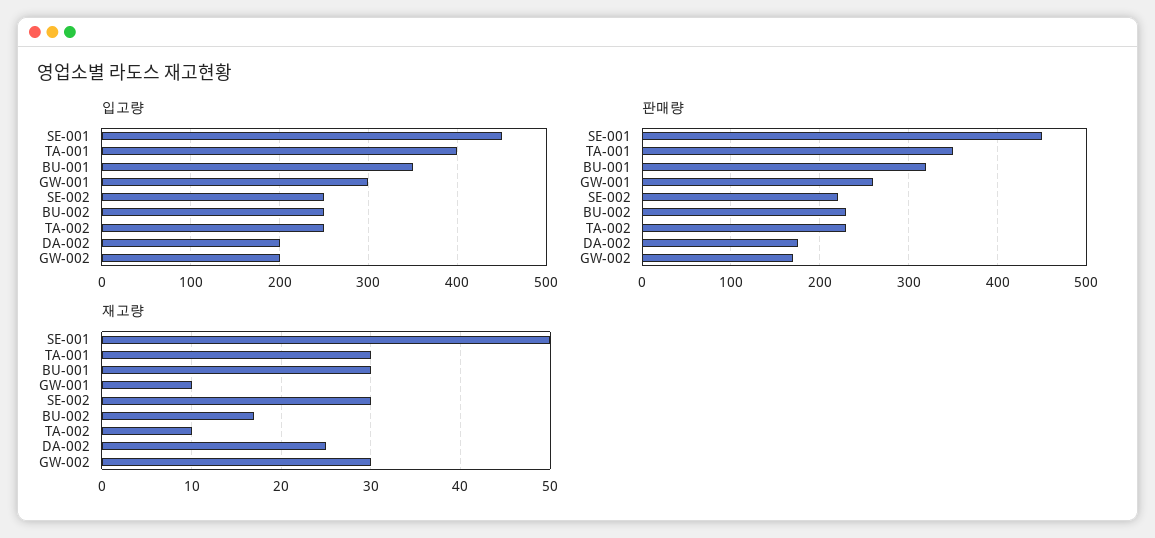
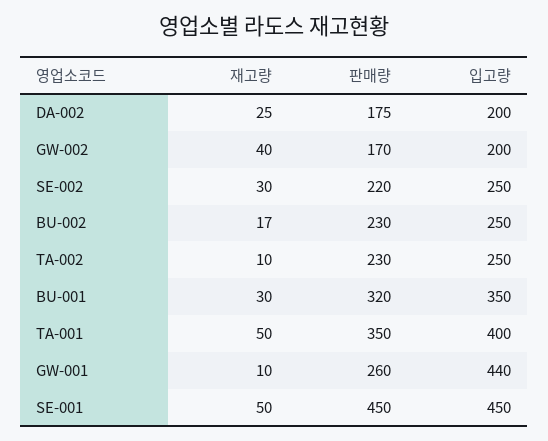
입고량, GW-001: 300 -> 440
재고량, TA-001: 30 -> 50
재고량, GW-002: 30 -> 40

